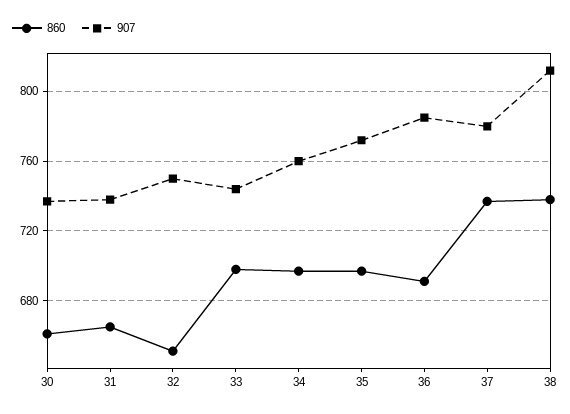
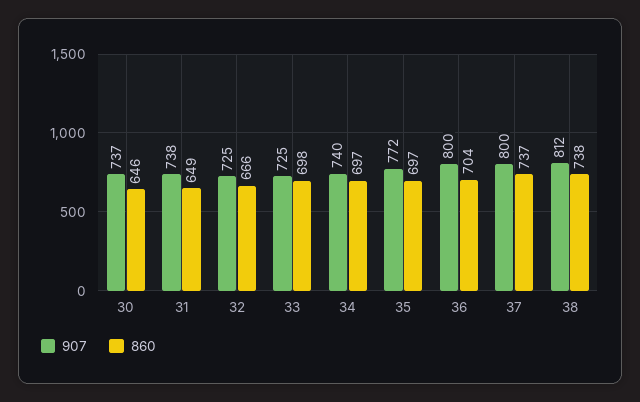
860, 30: 660 -> 646
860, 31: 665 -> 649
860, 32: 650 -> 666
907, 32: 750 -> 725
907, 33: 745 -> 725
907, 34: 760 -> 740
860, 36: 690 -> 704
907, 36: 785 -> 800
907, 37: 780 -> 800

